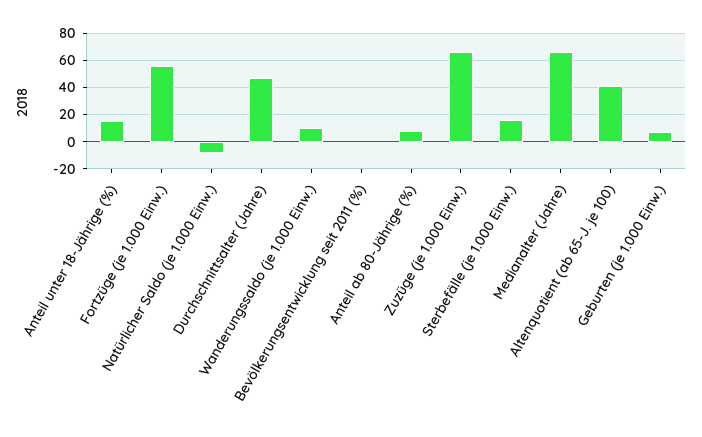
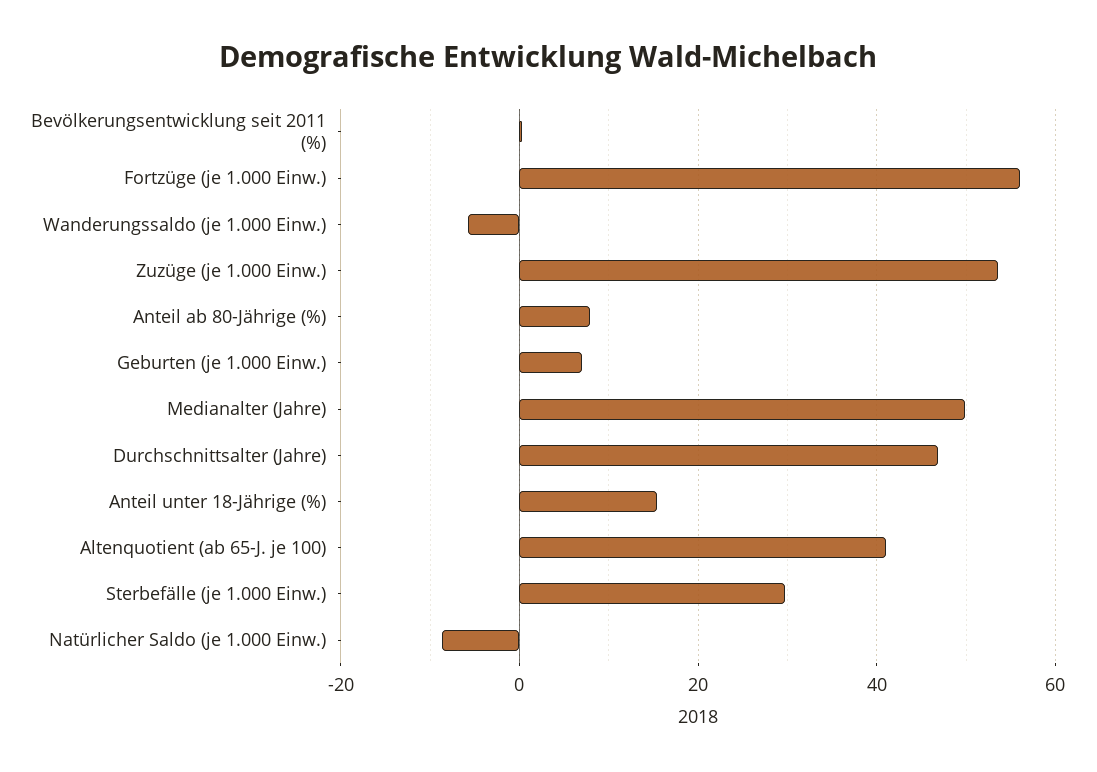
Wanderungssaldo (je 1.000 Einw.): 10 -> -6
Zuzüge (je 1.000 Einw.): 65 -> 54
Sterbefälle (je 1.000 Einw.): 15 -> 30
Medianalter (Jahre): 65 -> 50

